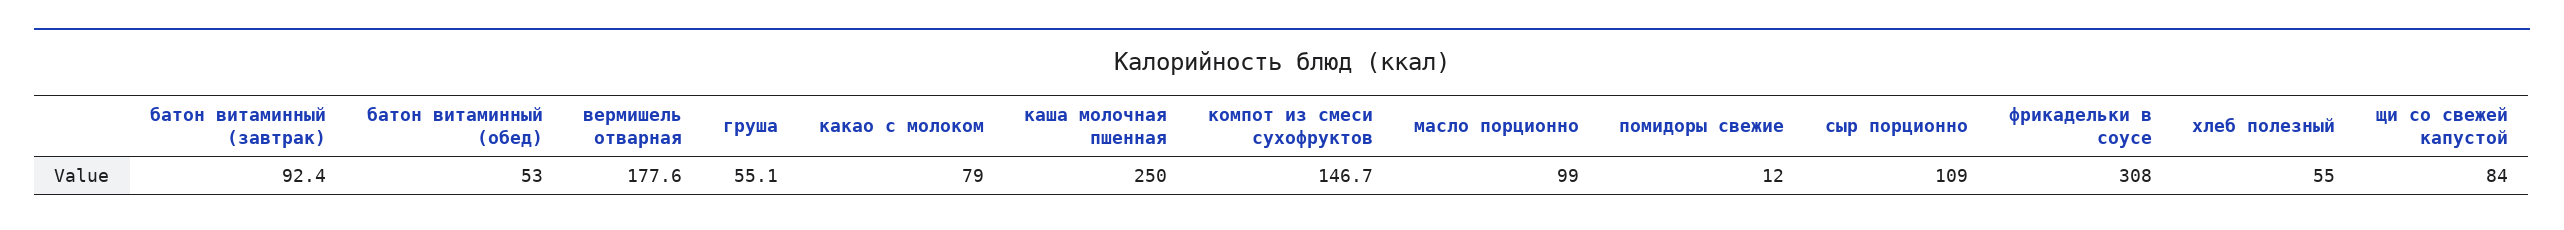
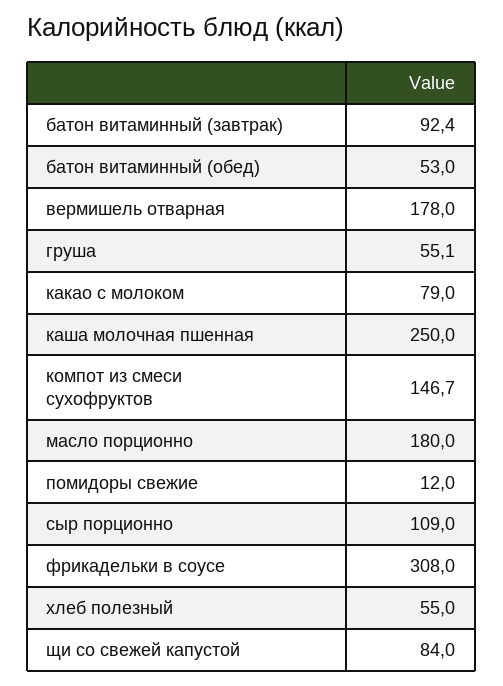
вермишель отварная: 177.6 -> 178
масло порционно: 99 -> 180

